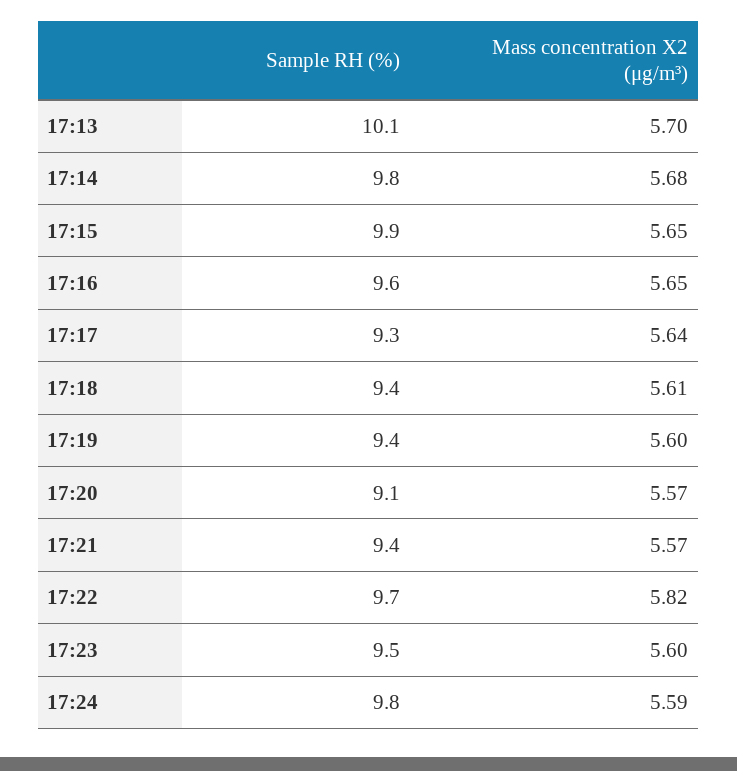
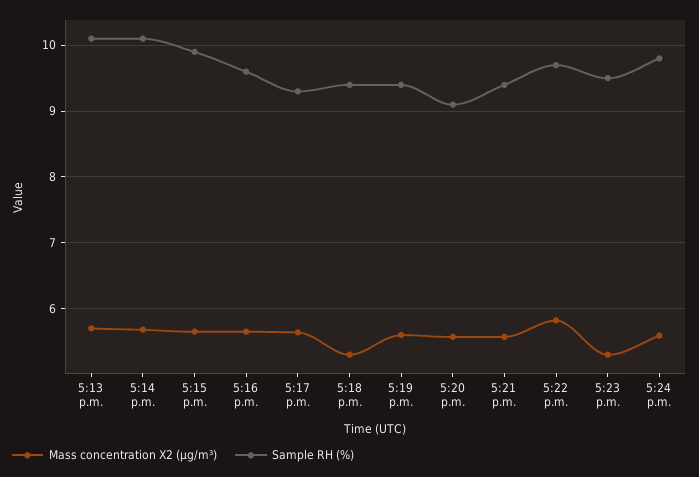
Sample RH (%), 17:14: 9.8 -> 10.1
Mass concentration X2 (μg/m³), 17:18: 5.61 -> 5.3
Mass concentration X2 (μg/m³), 17:23: 5.6 -> 5.3

